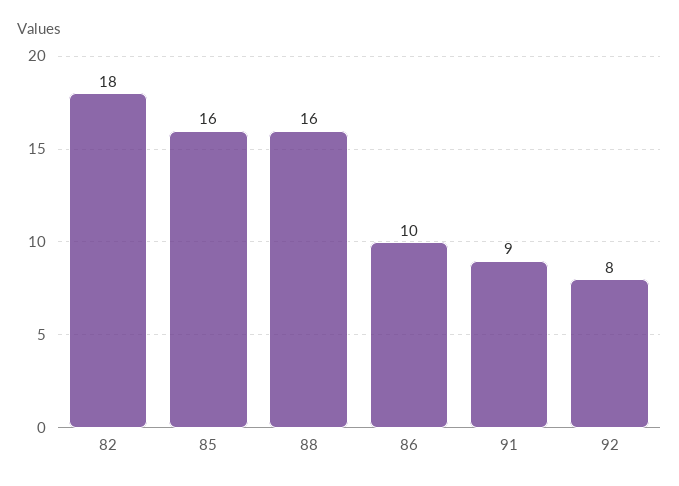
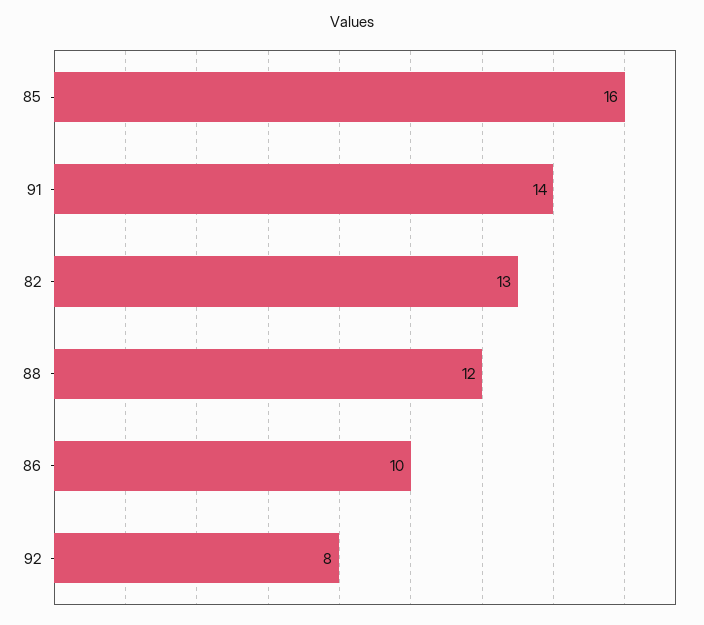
82: 18 -> 13
88: 16 -> 12
91: 9 -> 14

